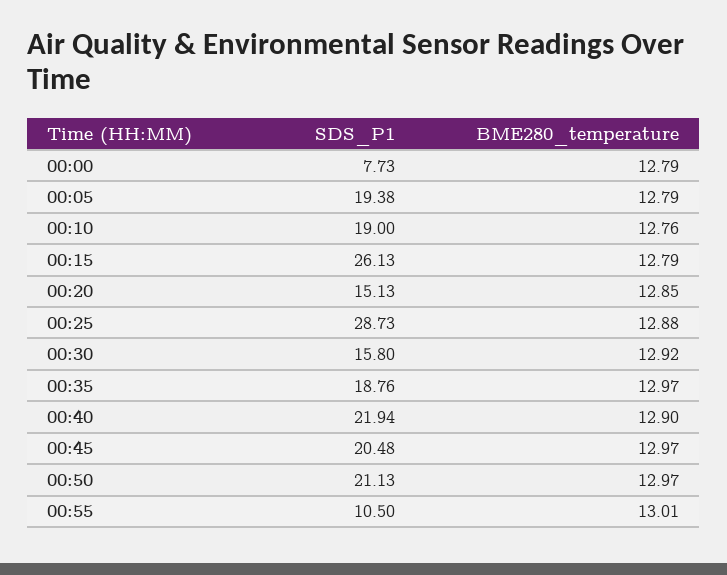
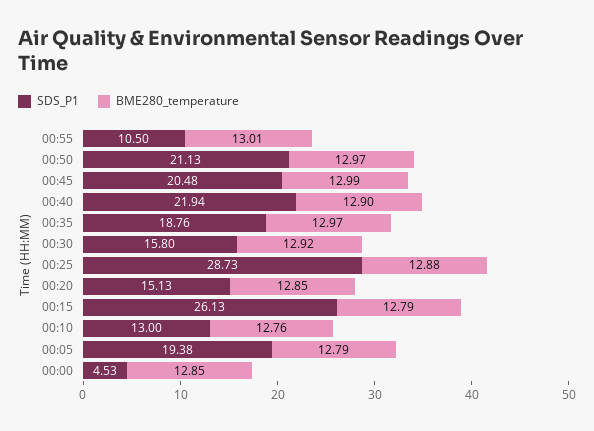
SDS_P1, 00:00: 7.73 -> 4.53
BME280_temperature, 00:00: 12.79 -> 12.85
SDS_P1, 00:10: 19 -> 13
BME280_temperature, 00:45: 12.97 -> 12.99

